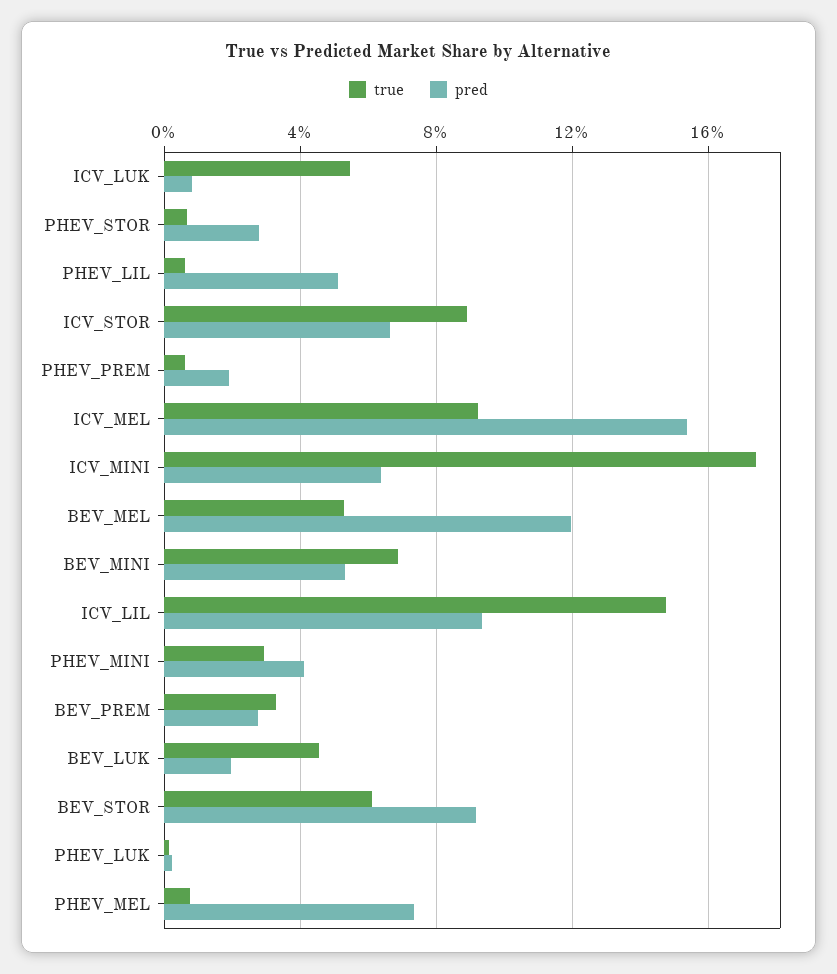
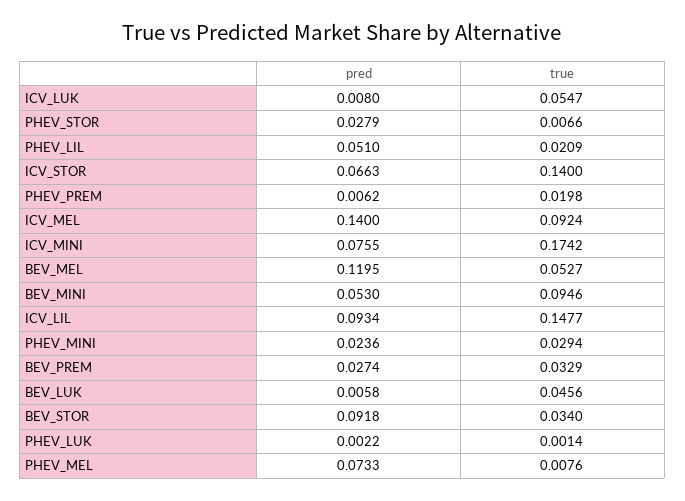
true, PHEV_LIL: 0.005 -> 0.0209
true, ICV_STOR: 0.09 -> 0.14
true, PHEV_PREM: 0.005 -> 0.0198
pred, PHEV_PREM: 0.02 -> 0.0062
pred, ICV_MEL: 0.155 -> 0.14
pred, ICV_MINI: 0.065 -> 0.0755
true, BEV_MINI: 0.07 -> 0.0946
pred, PHEV_MINI: 0.04 -> 0.0236
pred, BEV_LUK: 0.02 -> 0.0058
true, BEV_STOR: 0.06 -> 0.034

